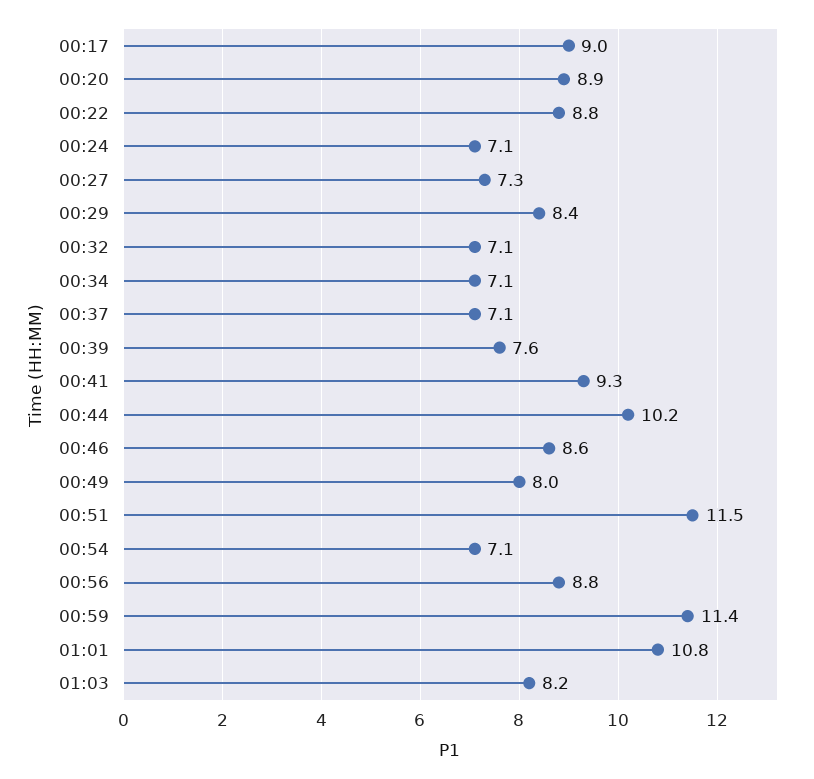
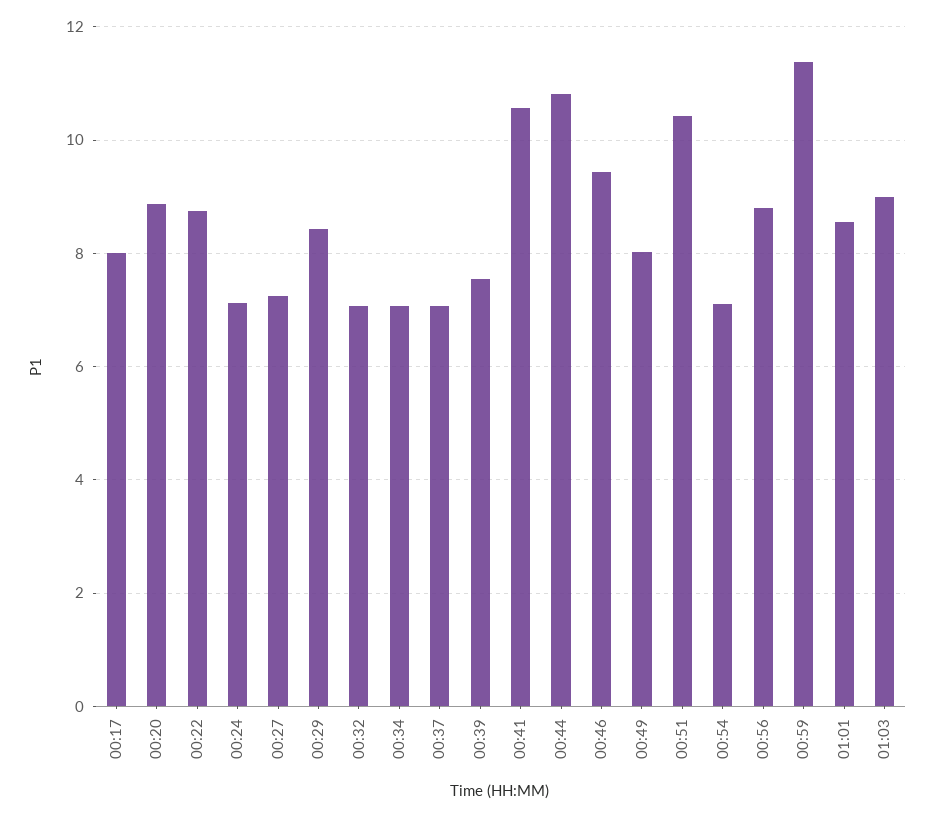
00:17: 9 -> 8
00:41: 9.3 -> 10.6
00:44: 10.2 -> 10.8
00:46: 8.6 -> 9.4
00:51: 11.5 -> 10.4
01:01: 10.8 -> 8.6
01:03: 8.2 -> 9

